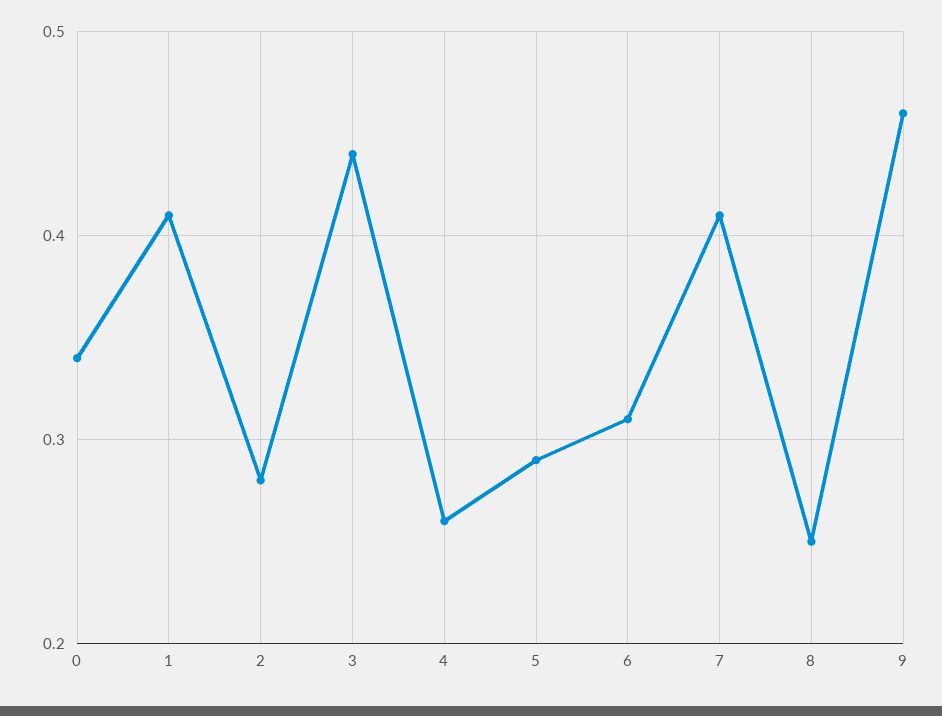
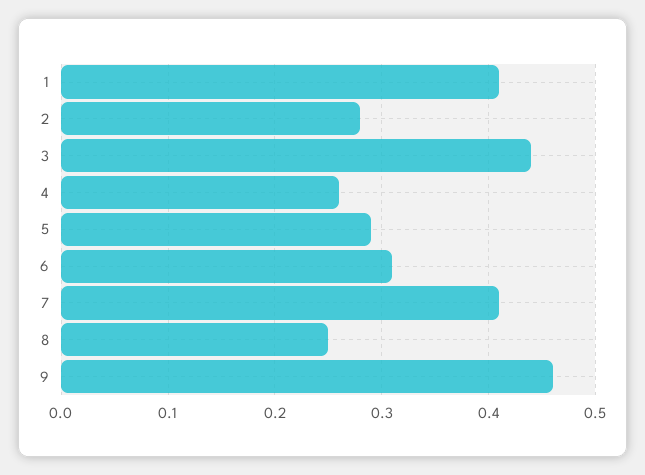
0: 0.34 -> none

